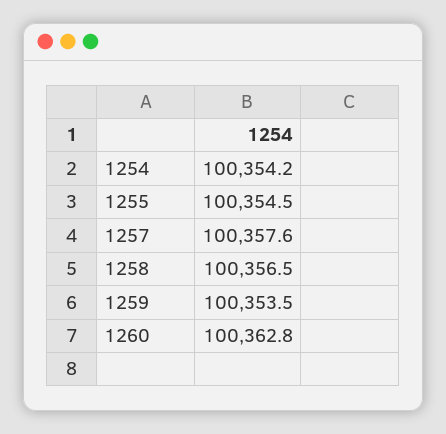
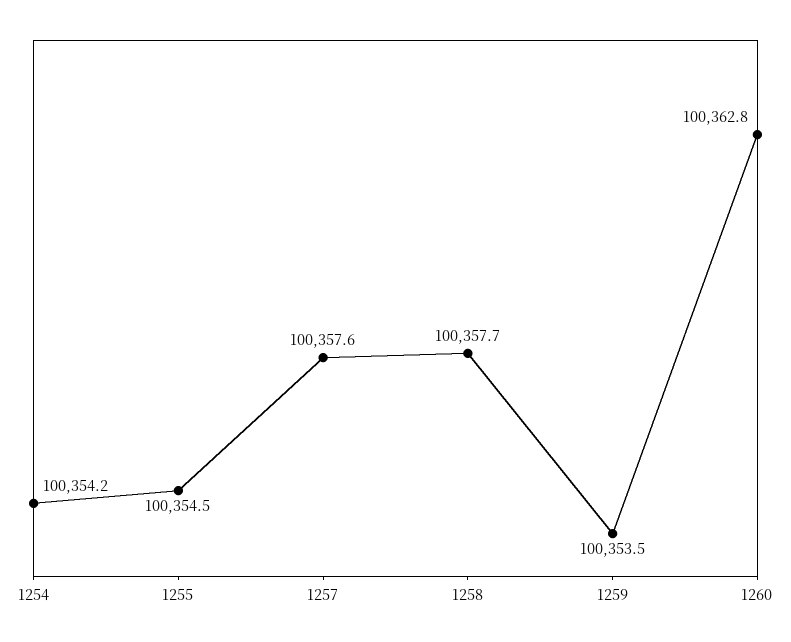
1258: 100356.5 -> 100357.7

